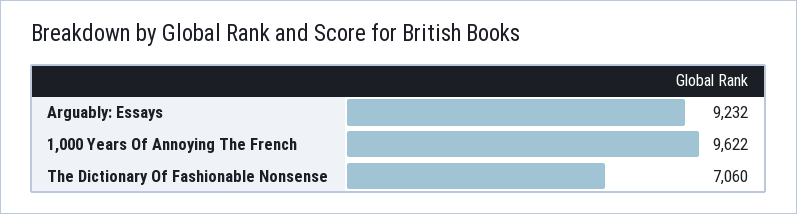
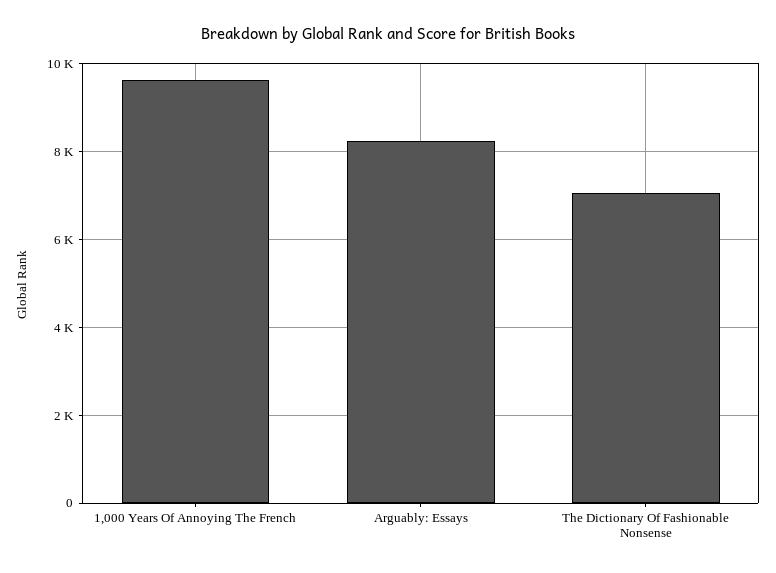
Arguably: Essays: 9232 -> 8200

